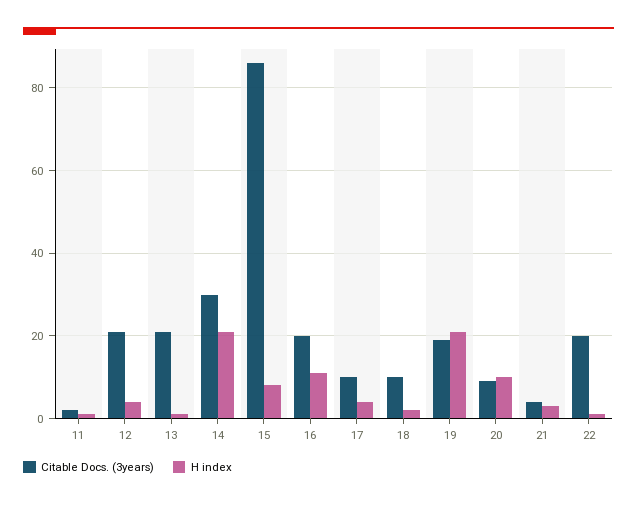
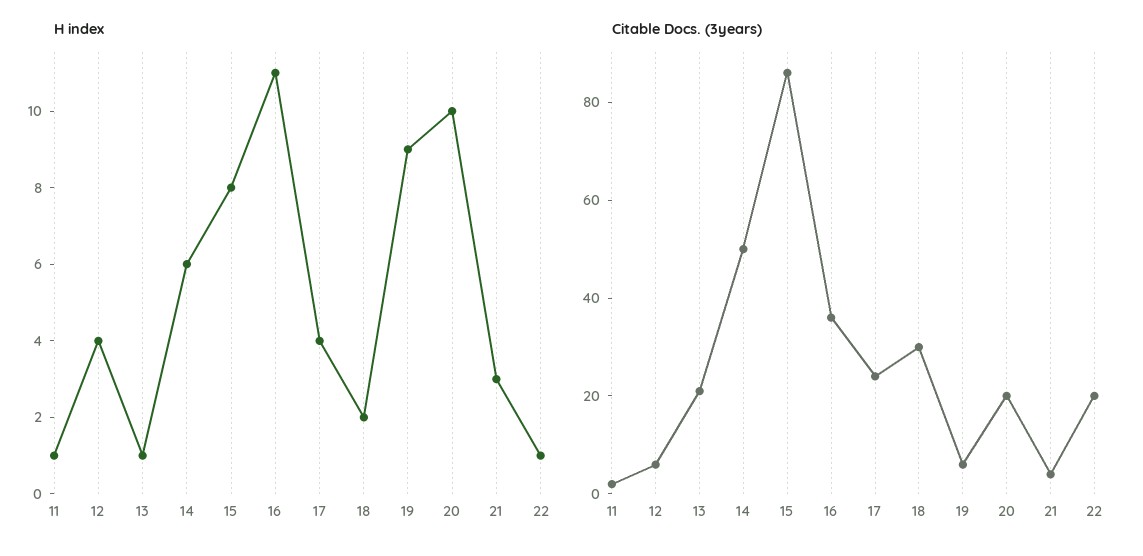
Citable Docs. (3years), 12: 20 -> 5
Citable Docs. (3years), 14: 30 -> 50
H index, 14: 20 -> 6
Citable Docs. (3years), 16: 20 -> 35
Citable Docs. (3years), 17: 10 -> 25
Citable Docs. (3years), 18: 10 -> 30
Citable Docs. (3years), 19: 20 -> 5
H index, 19: 20 -> 9
Citable Docs. (3years), 20: 10 -> 20

